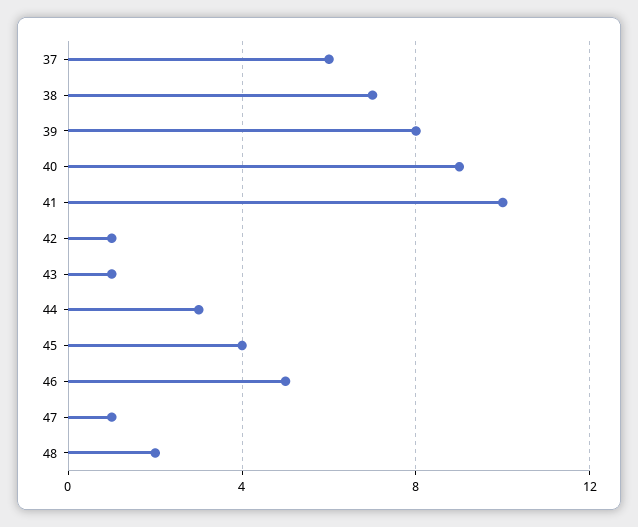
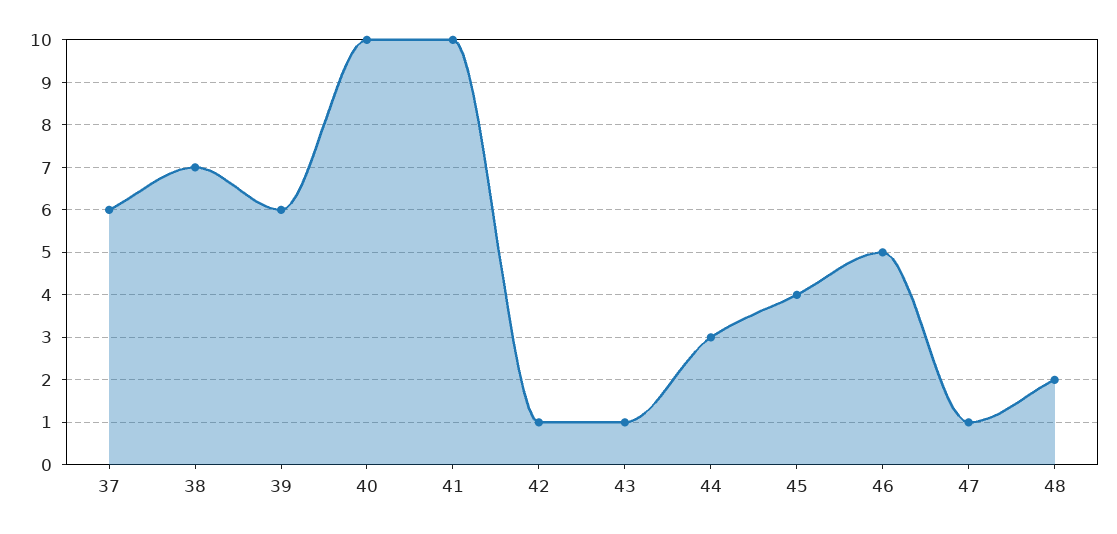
39: 8 -> 6
40: 9 -> 10

